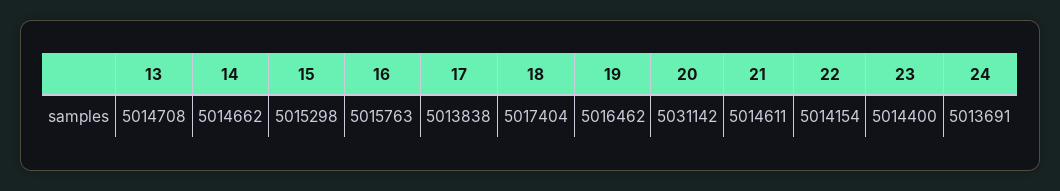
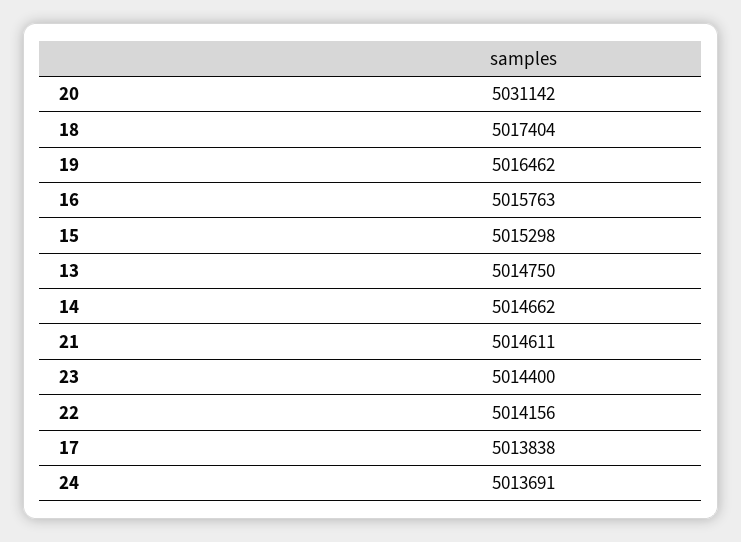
13: 5014708 -> 5014750
22: 5014154 -> 5014156

